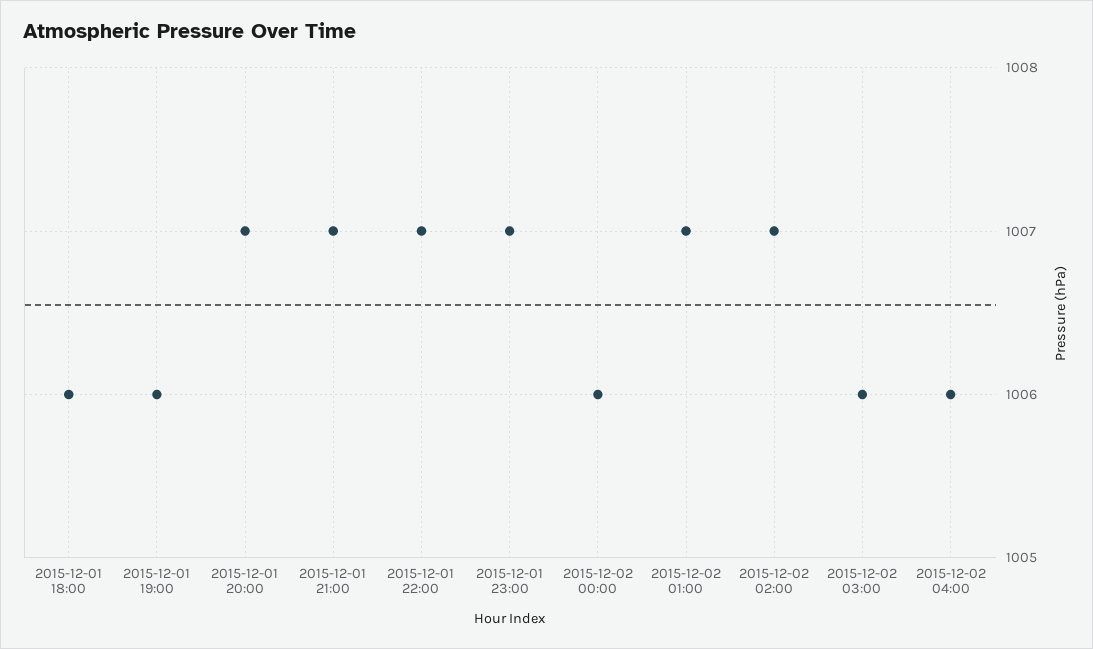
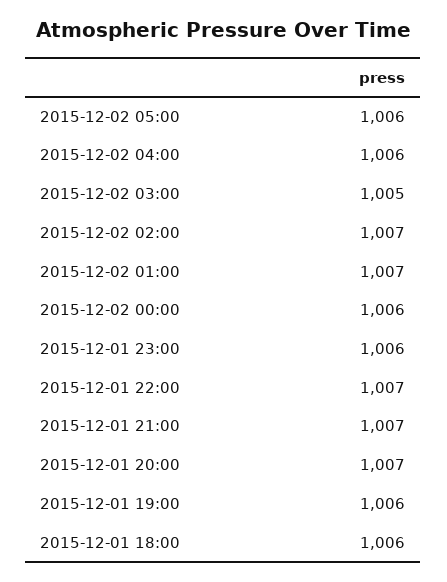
2015-12-01 23:00: 1007 -> 1006
2015-12-02 03:00: 1006 -> 1005
2015-12-02 05:00: none -> 1006

